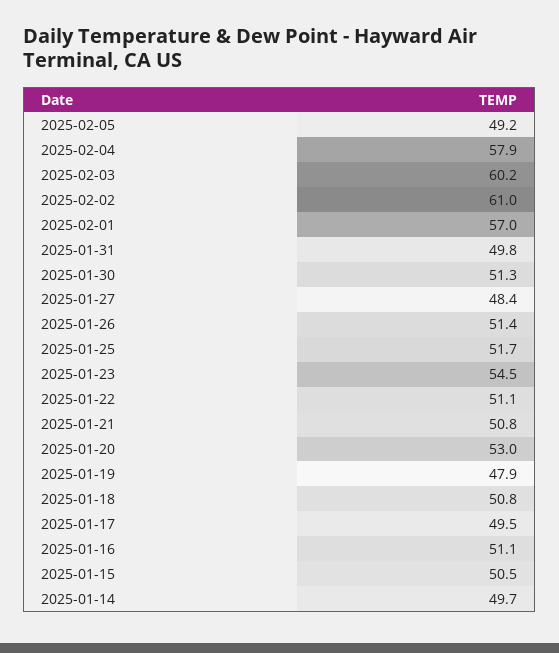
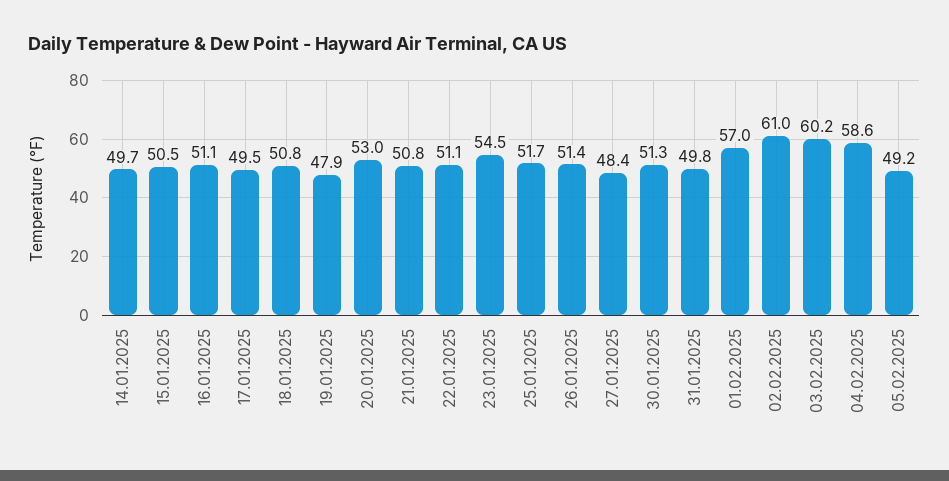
2025-02-04: 57.9 -> 58.6

